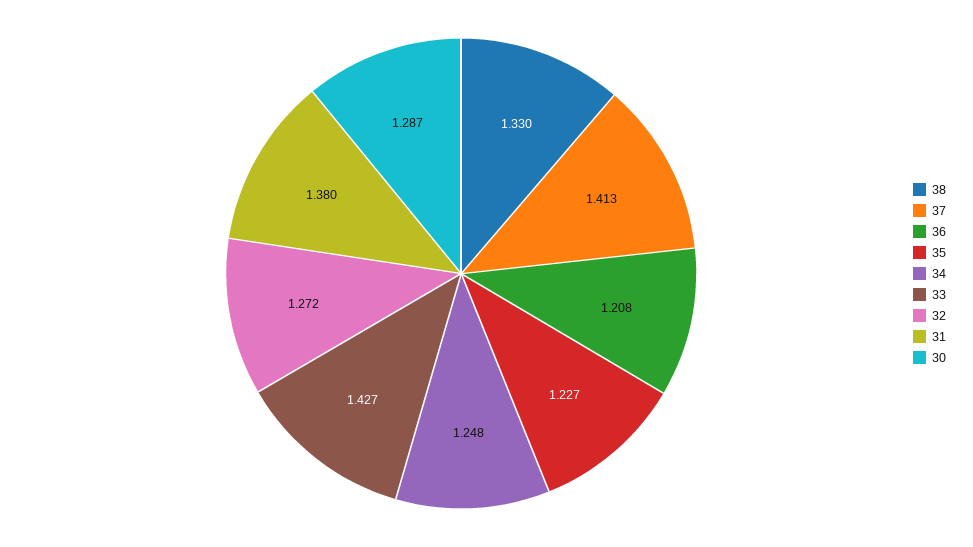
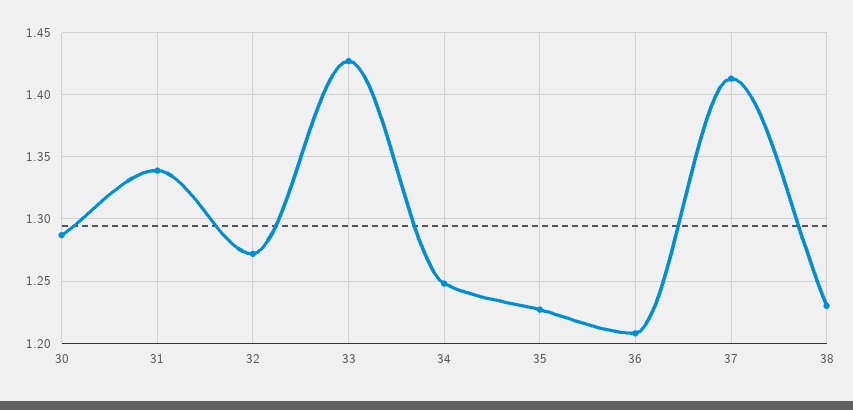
38: 1.33 -> 1.23
31: 1.38 -> 1.34

